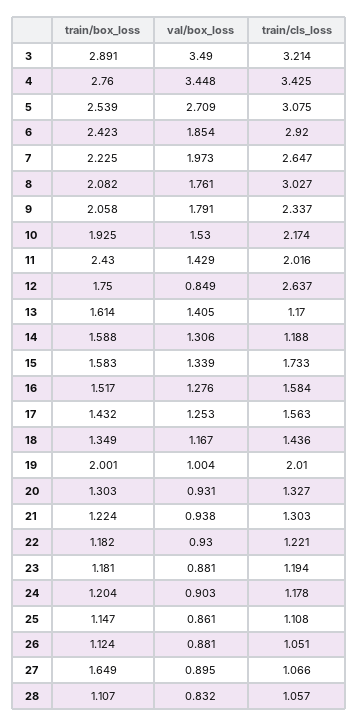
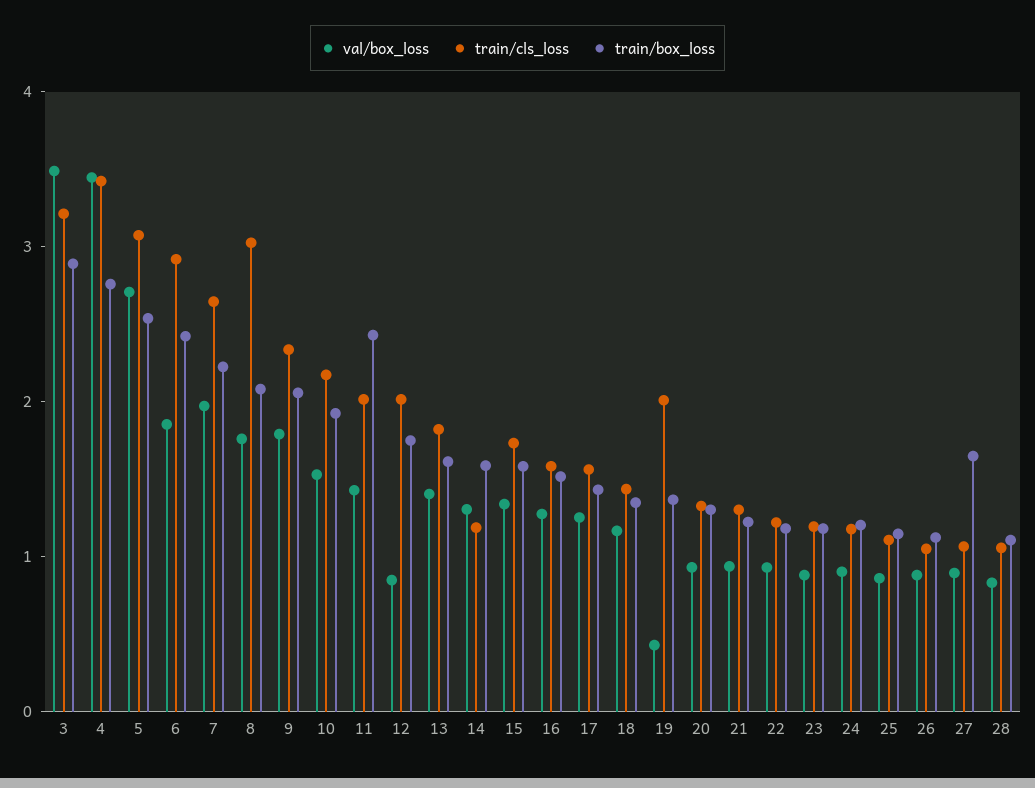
train/cls_loss, 12: 2.637 -> 2
train/cls_loss, 13: 1.17 -> 1.8
train/box_loss, 19: 2.001 -> 1.4
val/box_loss, 19: 1.004 -> 0.4

